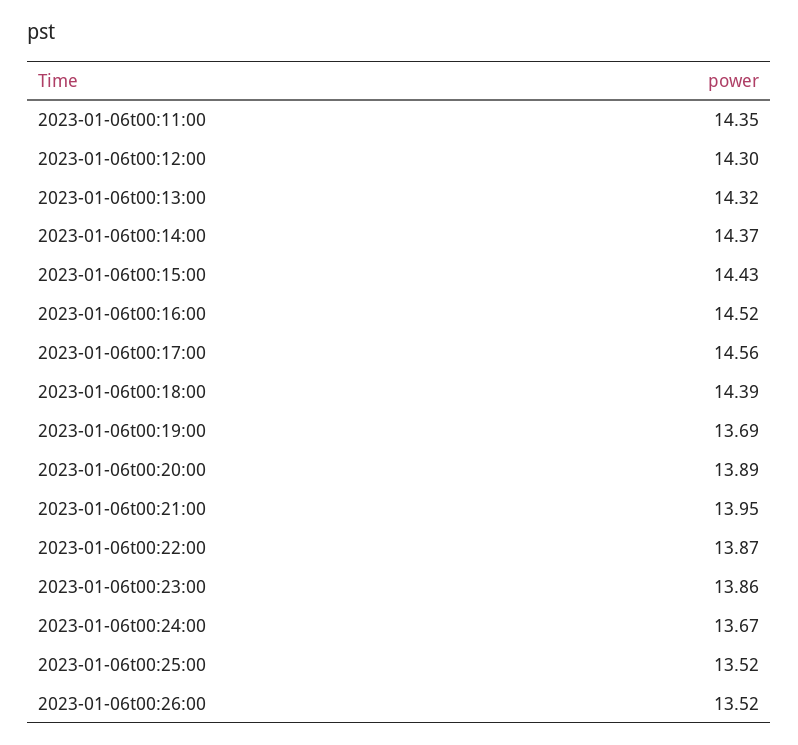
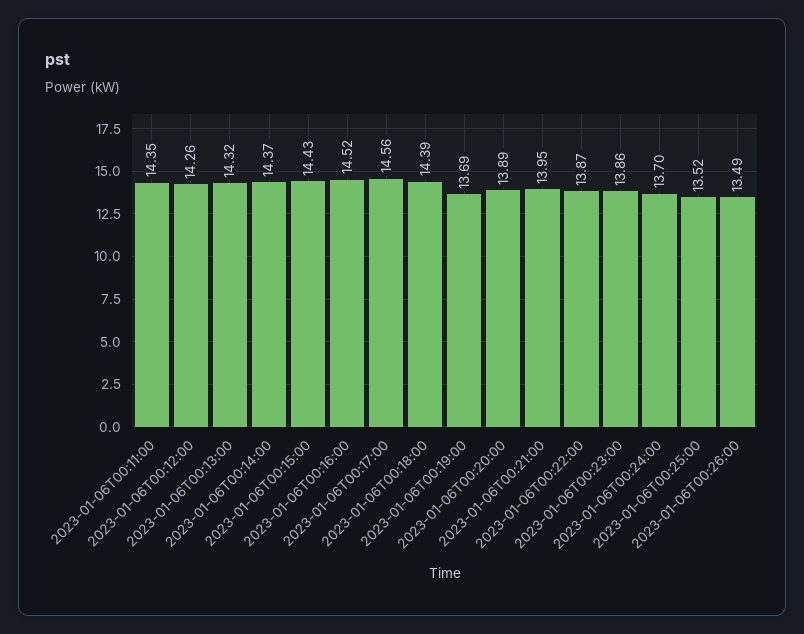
2023-01-06t00:12:00: 14.3 -> 14.26
2023-01-06t00:24:00: 13.67 -> 13.7
2023-01-06t00:26:00: 13.52 -> 13.49

